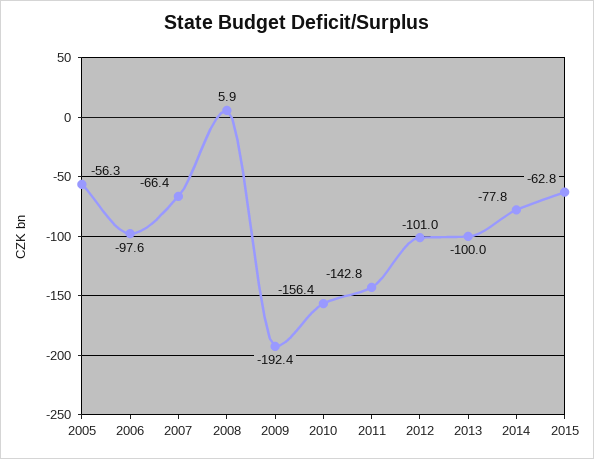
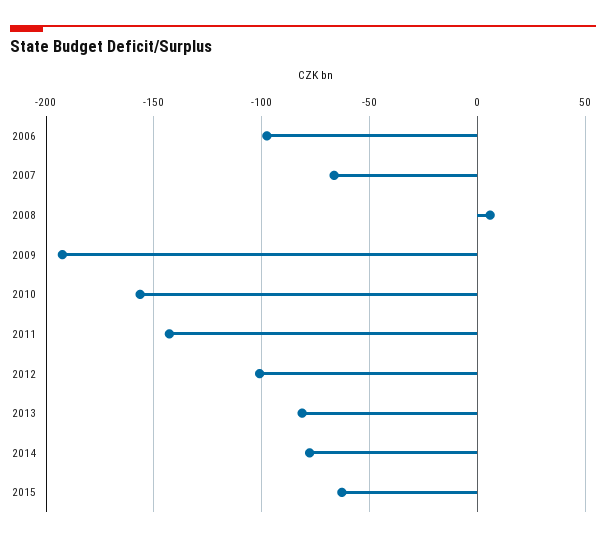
2005: -56.3 -> none
2013: -100 -> -80

